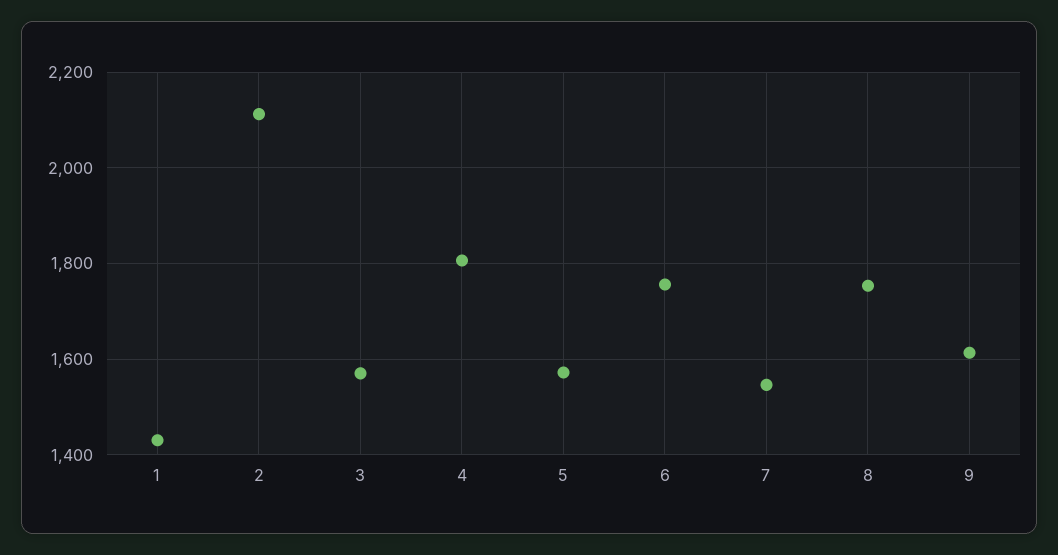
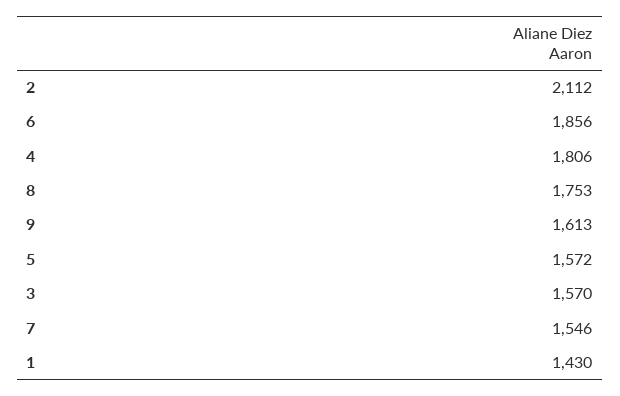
6: 1760 -> 1856

